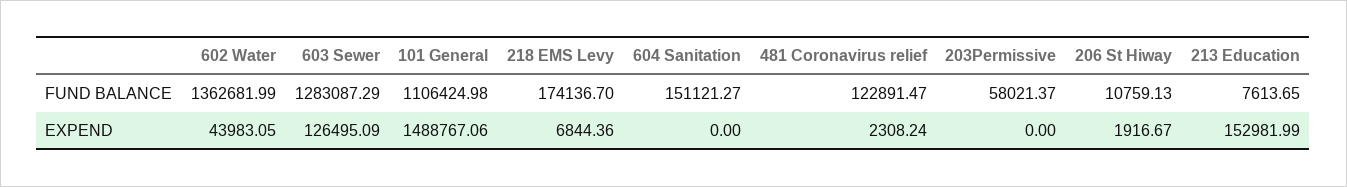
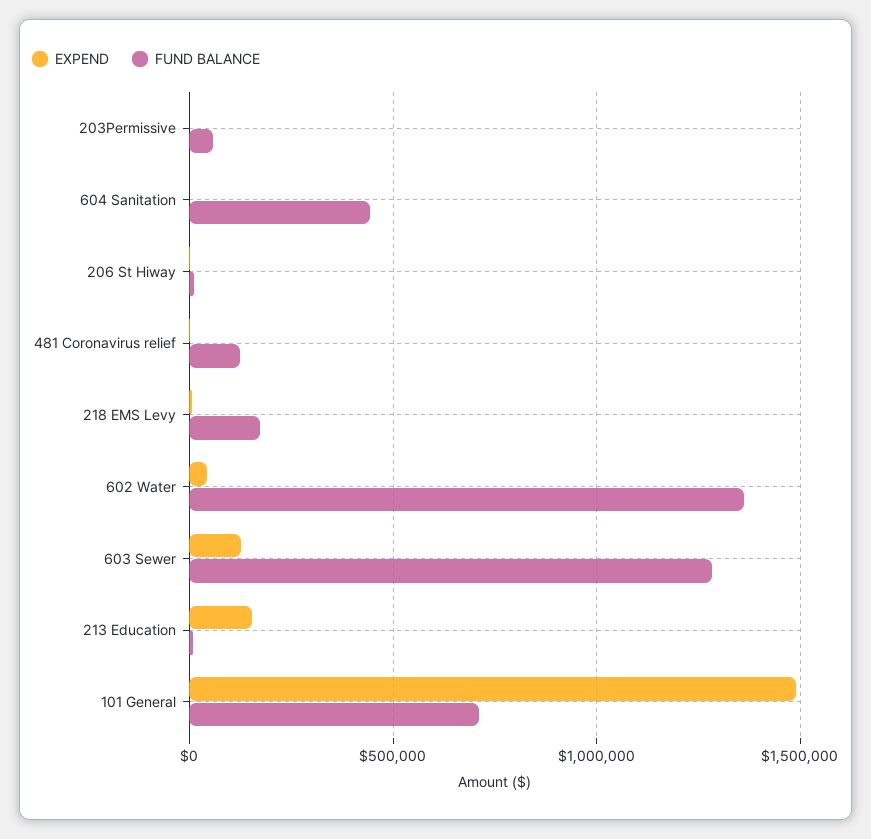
FUND BALANCE, 101 General: 1106424.98 -> 700000
FUND BALANCE, 604 Sanitation: 151121.27 -> 450000

